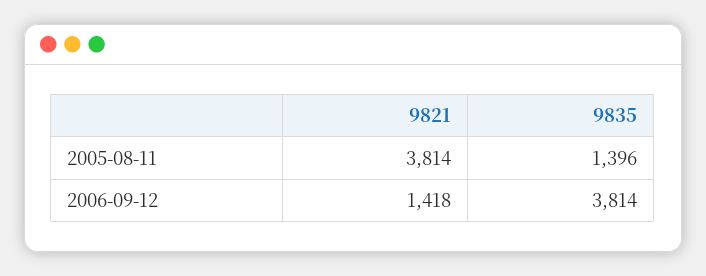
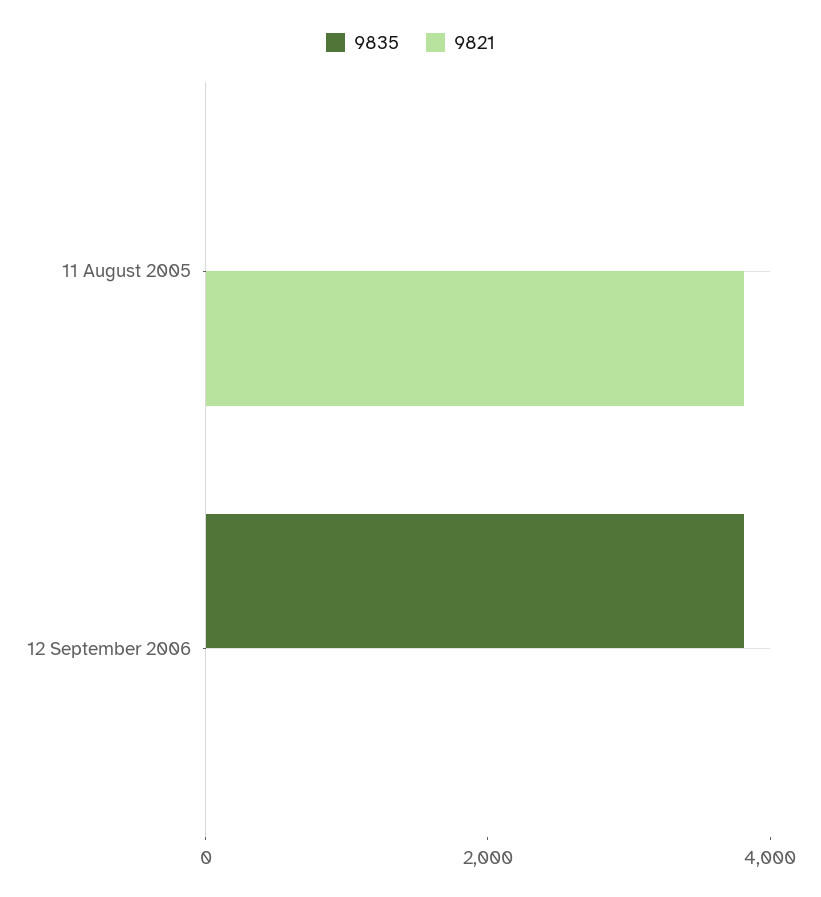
9835, 2005-08-11: 1396 -> 0
9821, 2006-09-12: 1418 -> 0

